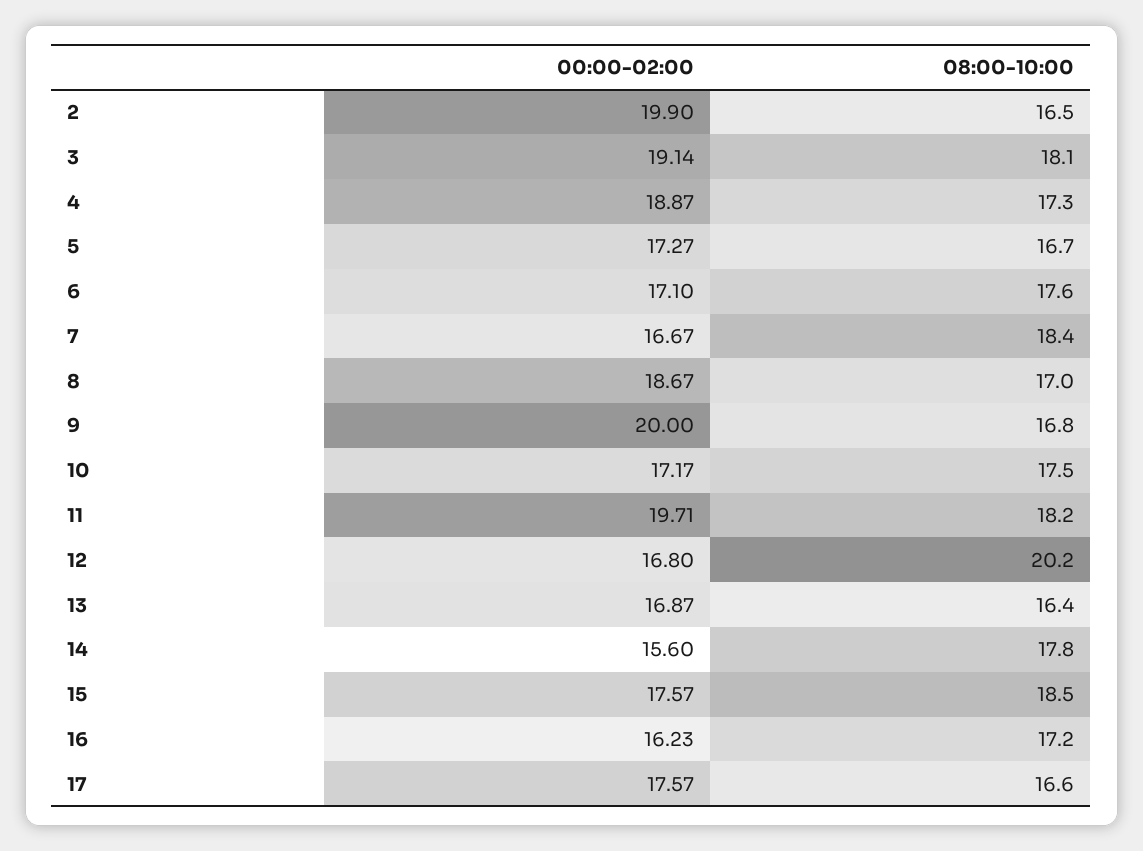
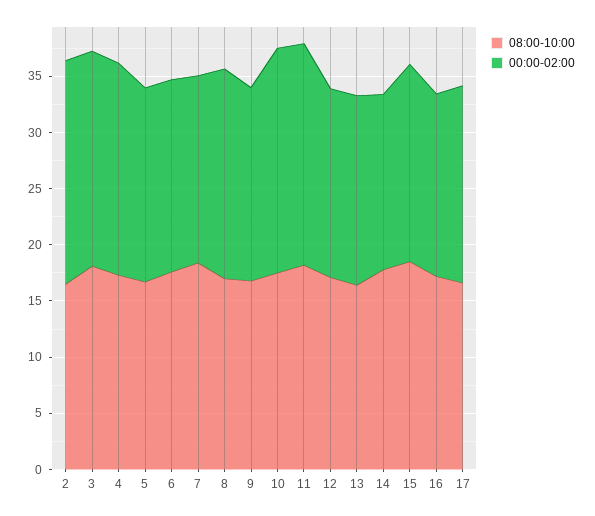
00:00-02:00, 9: 20 -> 17
00:00-02:00, 10: 17.17 -> 20
08:00-10:00, 12: 20.2 -> 17

